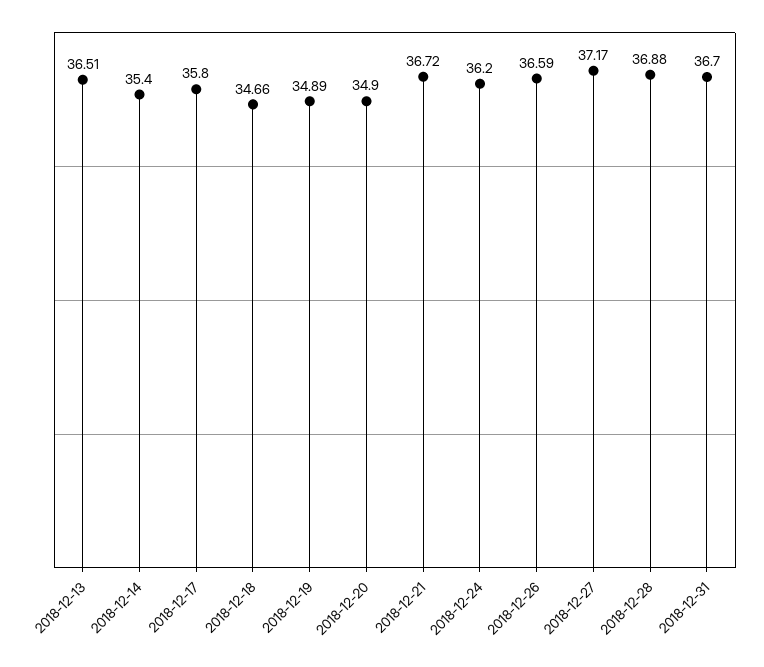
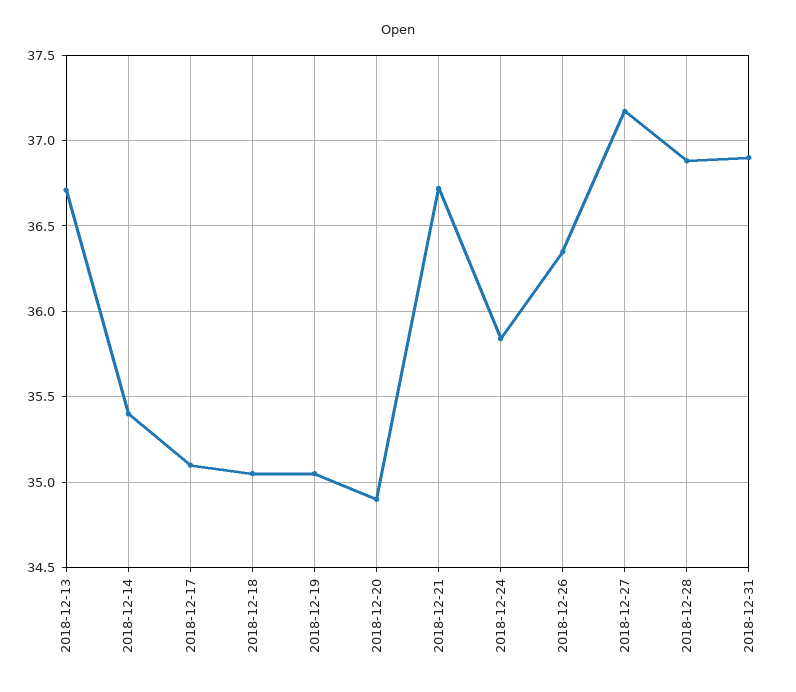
2018-12-13: 36.51 -> 36.7
2018-12-17: 35.8 -> 35.1
2018-12-18: 34.66 -> 35.05
2018-12-19: 34.89 -> 35.05
2018-12-24: 36.2 -> 35.85
2018-12-26: 36.59 -> 36.35
2018-12-31: 36.7 -> 36.9

